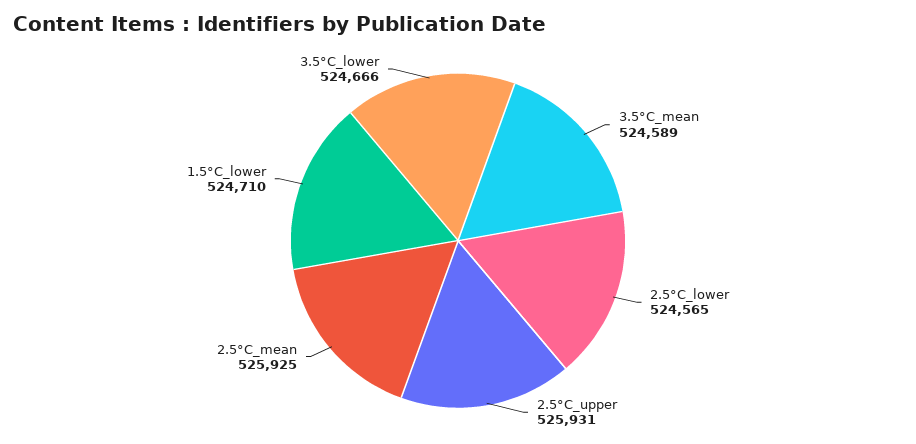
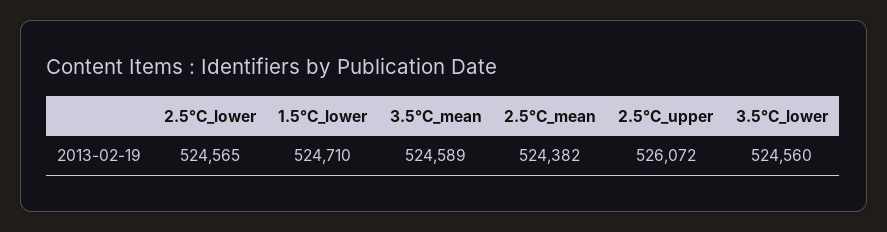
2.5°C_upper: 525931 -> 526072
2.5°C_mean: 525925 -> 524382
3.5°C_lower: 524666 -> 524560

